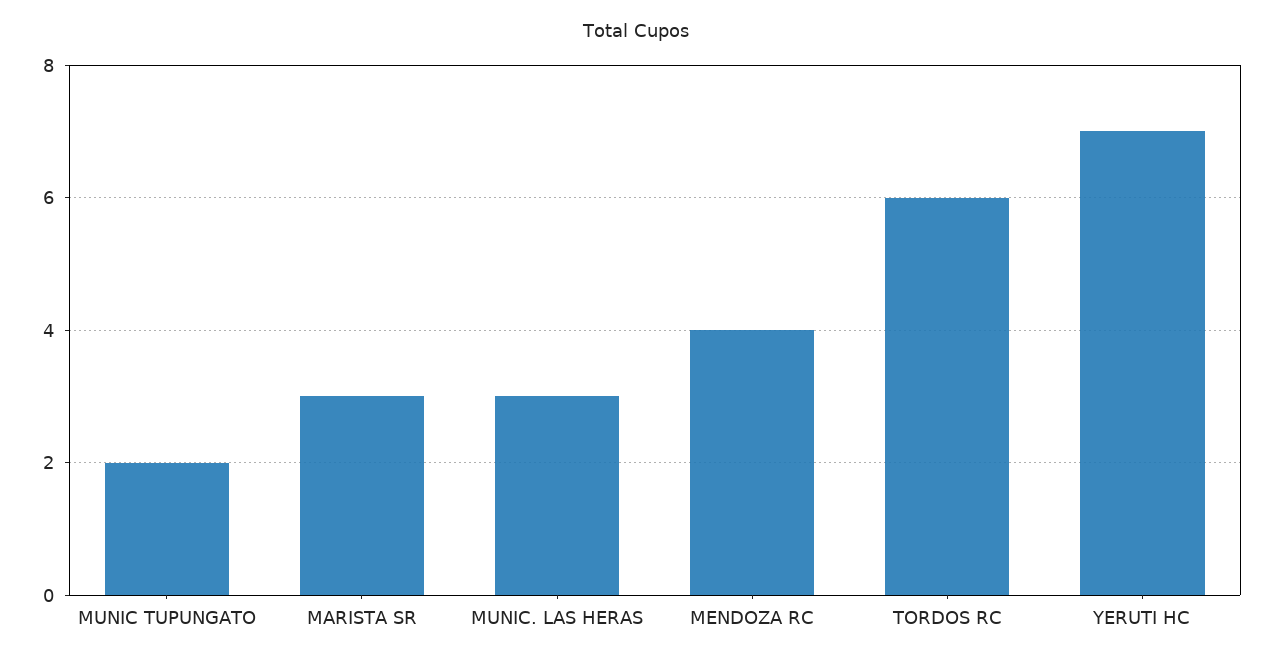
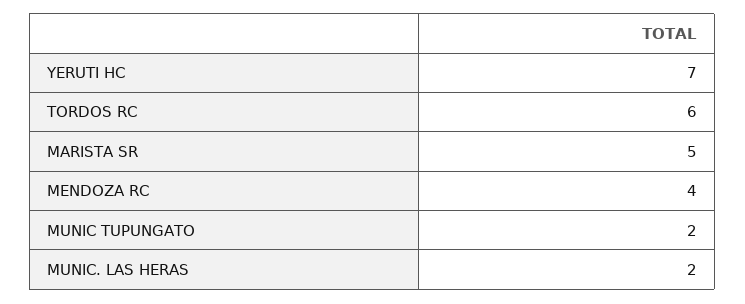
MARISTA SR: 3 -> 5
MUNIC. LAS HERAS: 3 -> 2

